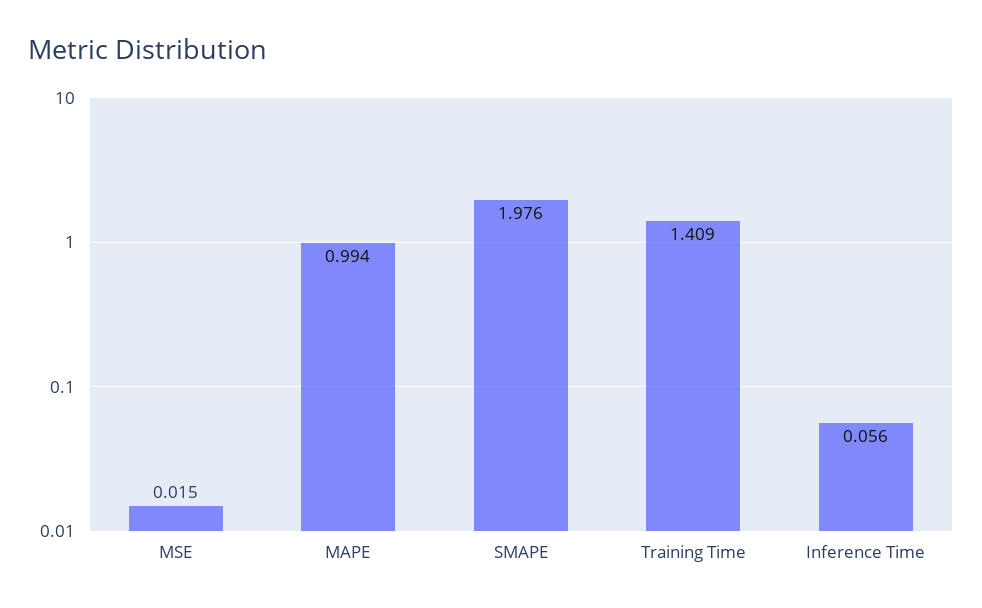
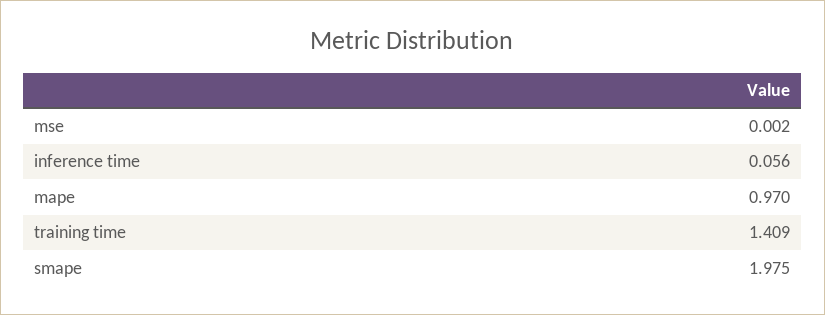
MSE: 0.015 -> 0.002
MAPE: 0.994 -> 0.97
SMAPE: 1.976 -> 1.975

